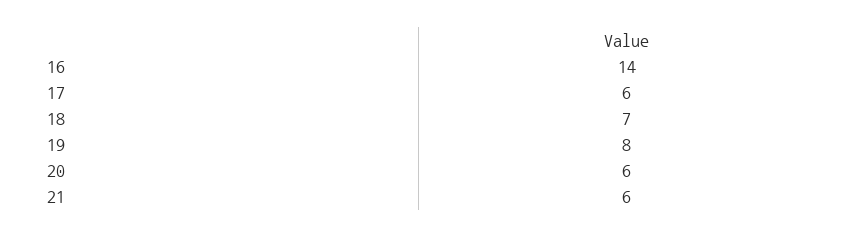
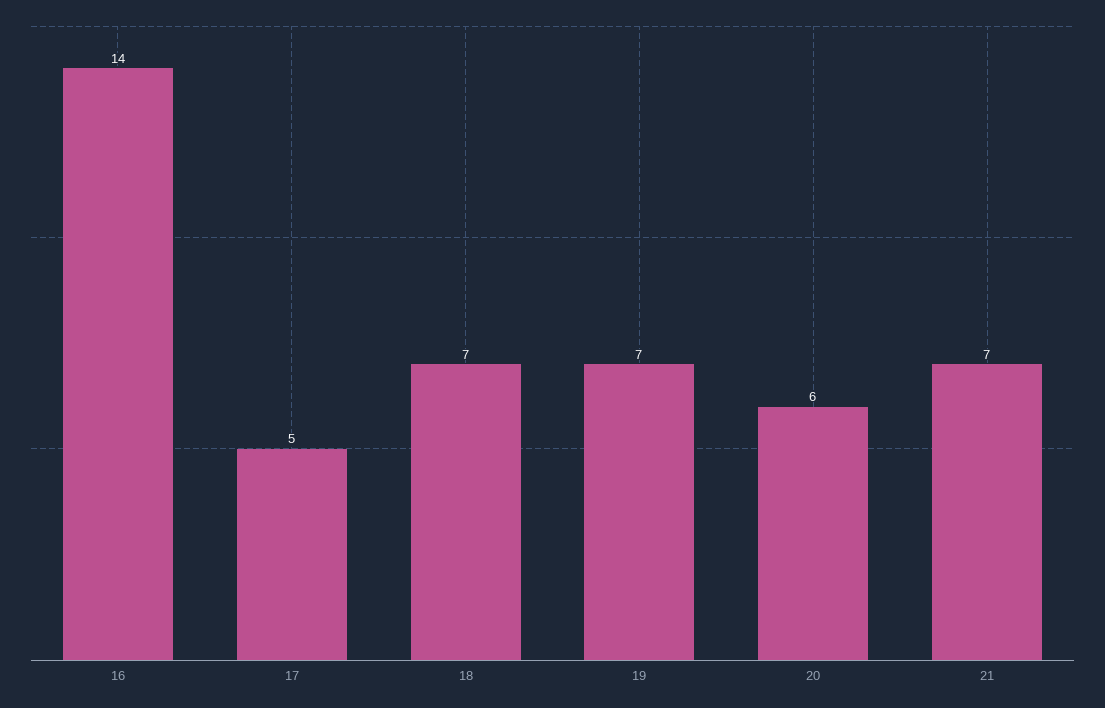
17: 6 -> 5
19: 8 -> 7
21: 6 -> 7

